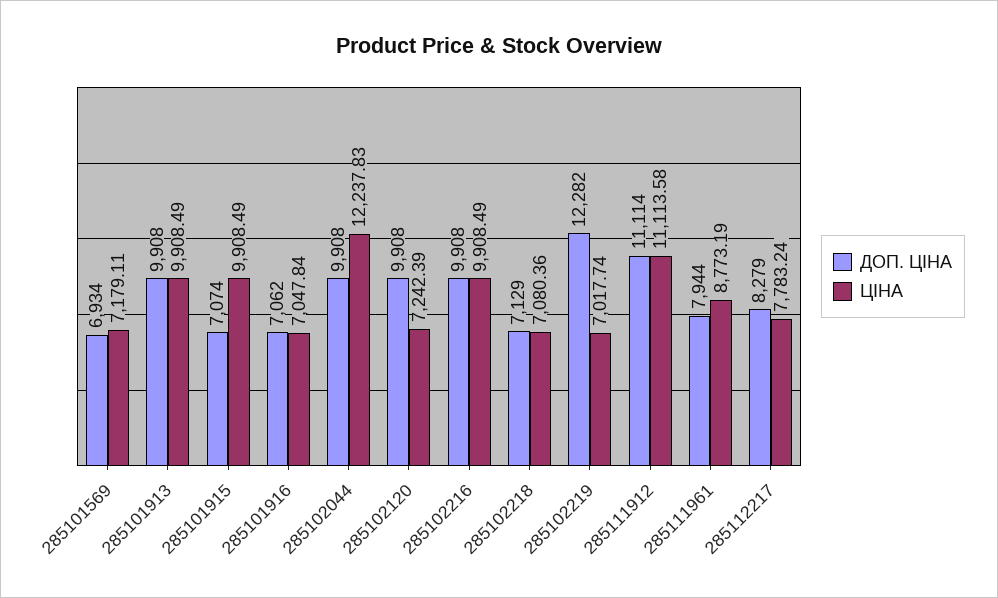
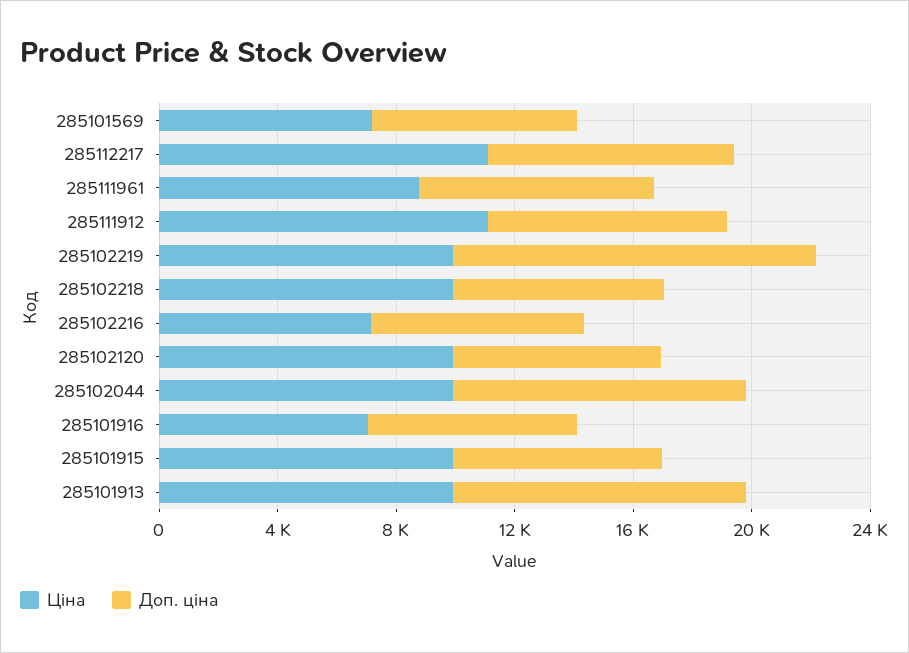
ЦІНА, 285102044: 12237.83 -> 10000
ДОП. ЦІНА, 285102120: 9908 -> 7000
ЦІНА, 285102120: 7242.39 -> 10000
ДОП. ЦІНА, 285102216: 9908 -> 7000
ЦІНА, 285102216: 9908.49 -> 7000
ЦІНА, 285102218: 7080.36 -> 10000
ЦІНА, 285102219: 7017.74 -> 10000
ДОП. ЦІНА, 285111912: 11114 -> 8000
ЦІНА, 285112217: 7783.24 -> 11000

